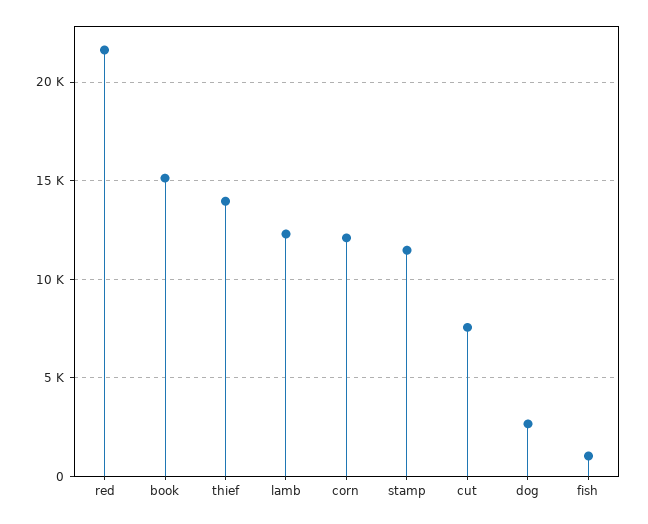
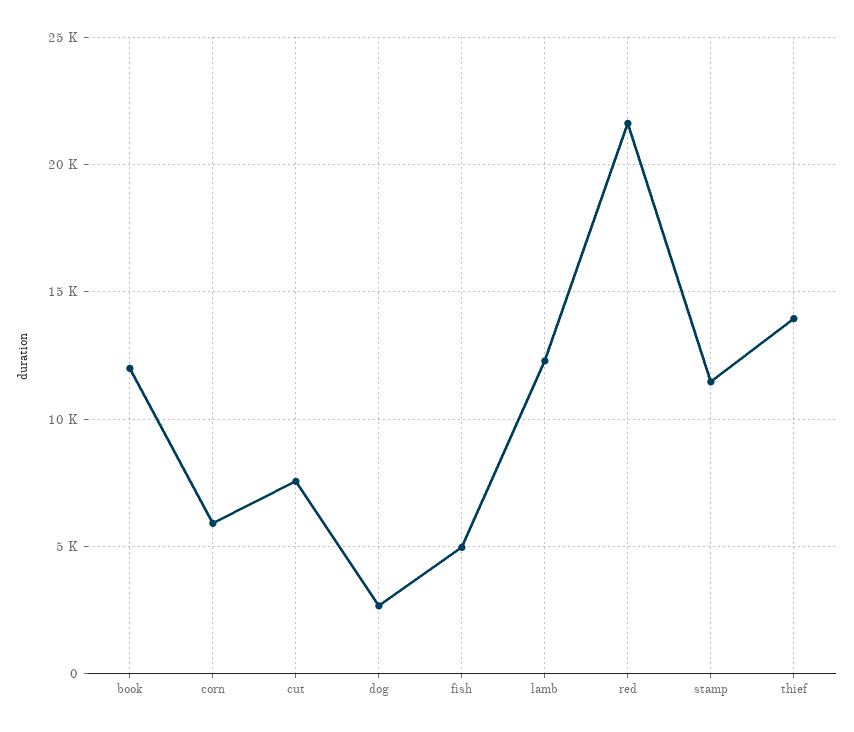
book: 15000 -> 12000
corn: 12000 -> 6000
fish: 1000 -> 5000

